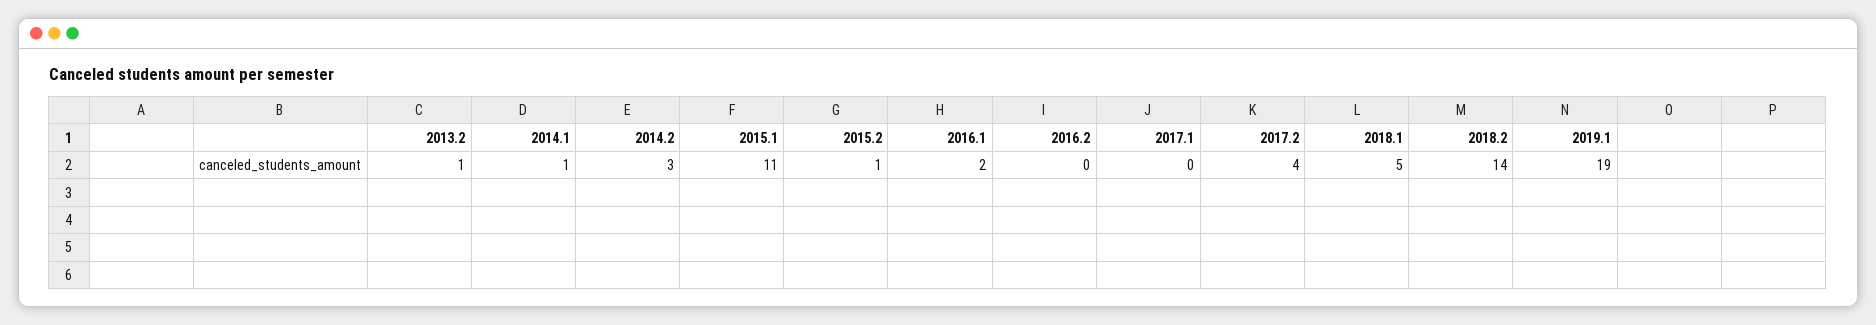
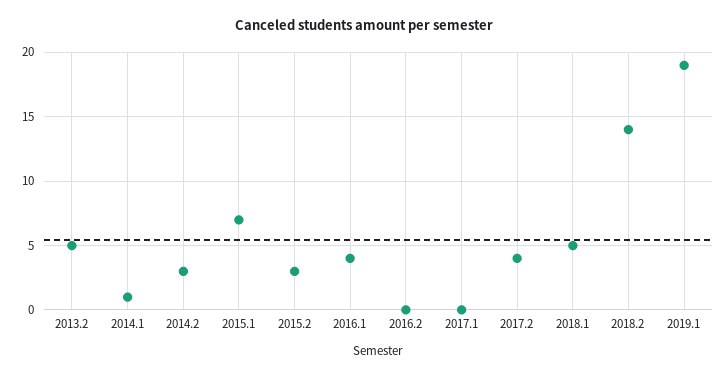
2013.2: 1 -> 5
2015.1: 11 -> 7
2015.2: 1 -> 3
2016.1: 2 -> 4

